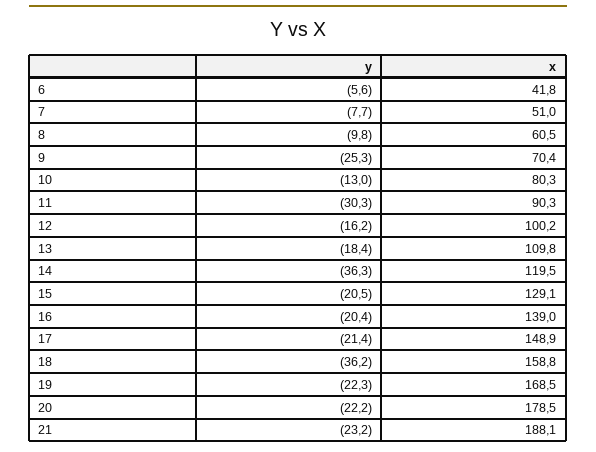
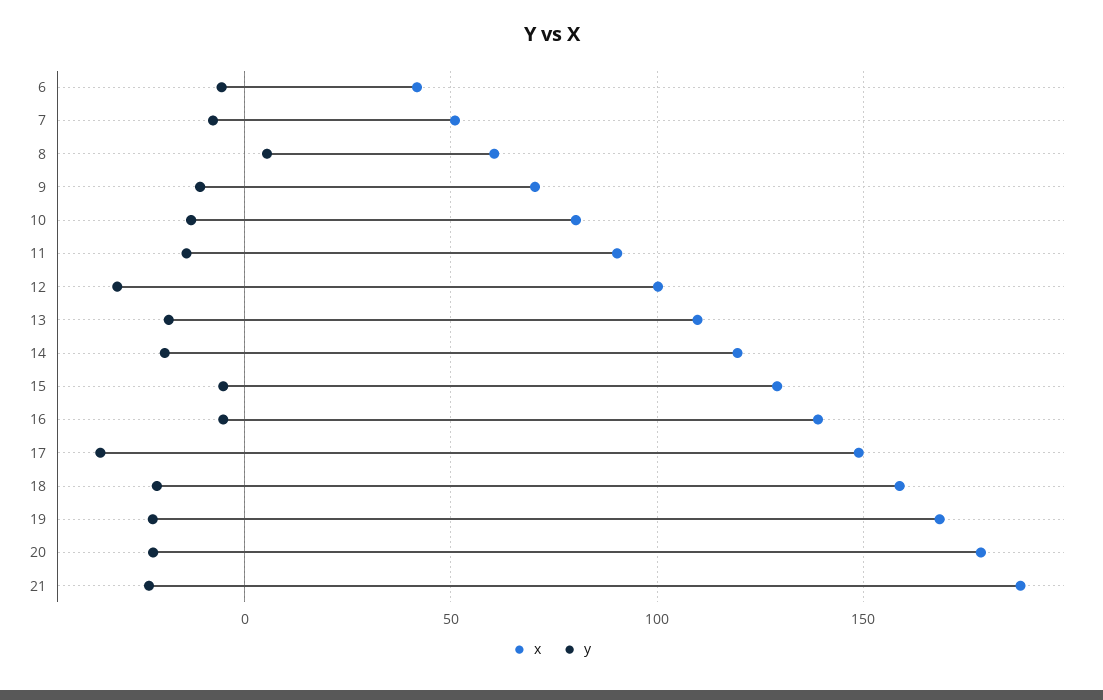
y, 8: -9.8 -> 5
y, 9: -25.3 -> -10
y, 11: -30.3 -> -15
y, 12: -16.2 -> -30
y, 14: -36.3 -> -20
y, 15: -20.5 -> -5
y, 16: -20.4 -> -5
y, 17: -21.4 -> -35
y, 18: -36.2 -> -20

